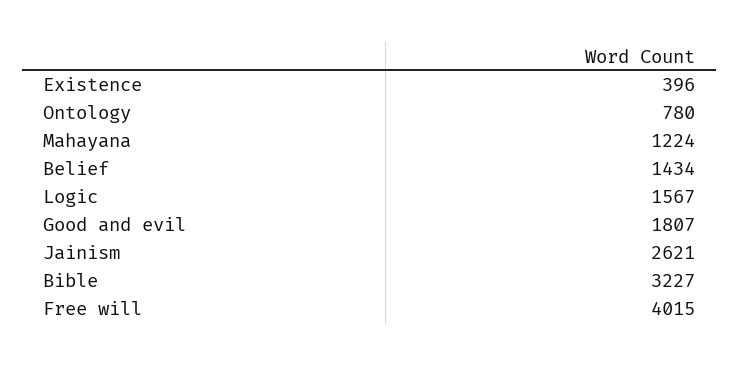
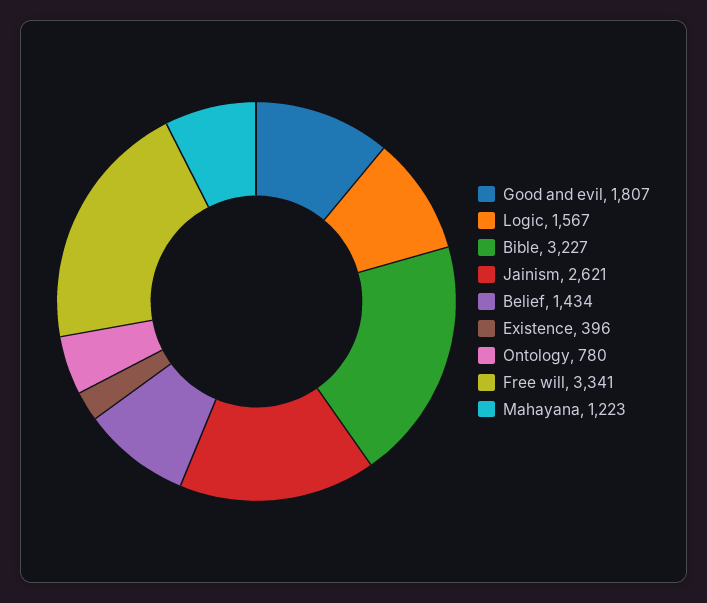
Mahayana: 1224 -> 1223
Free will: 4015 -> 3341

